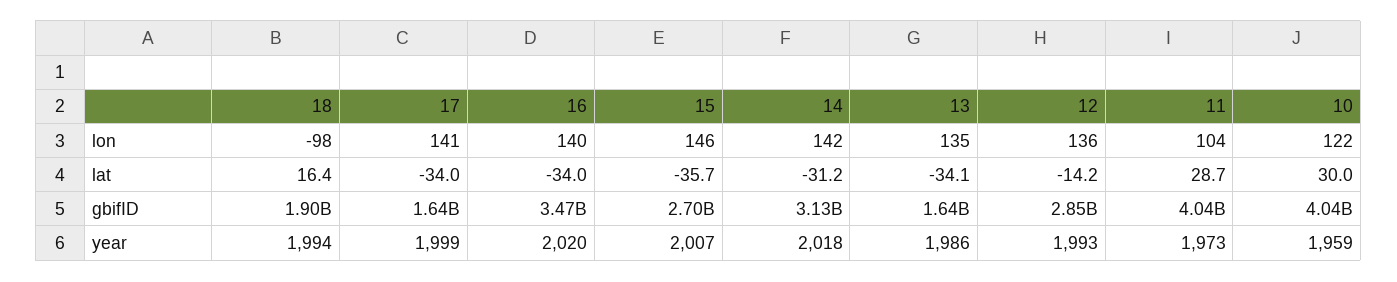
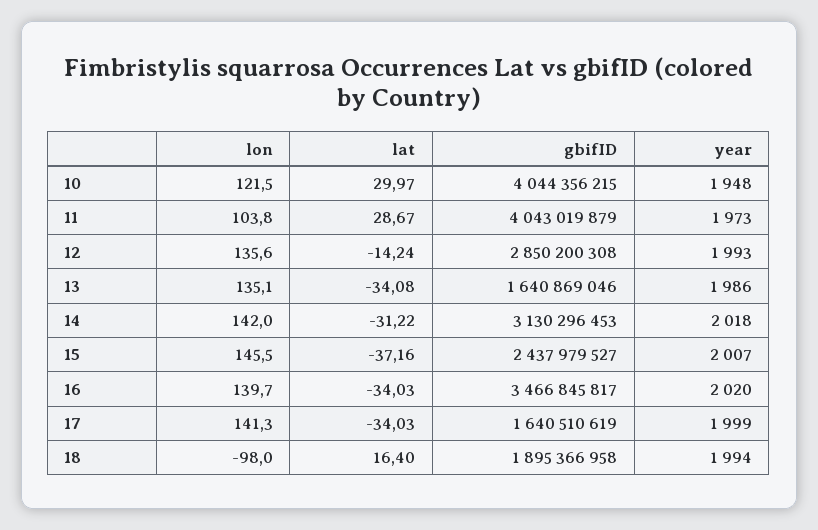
15, lat: -35.7 -> -37.16
15, gbifID: 2700000000 -> 2437979527
10, year: 1959 -> 1948

